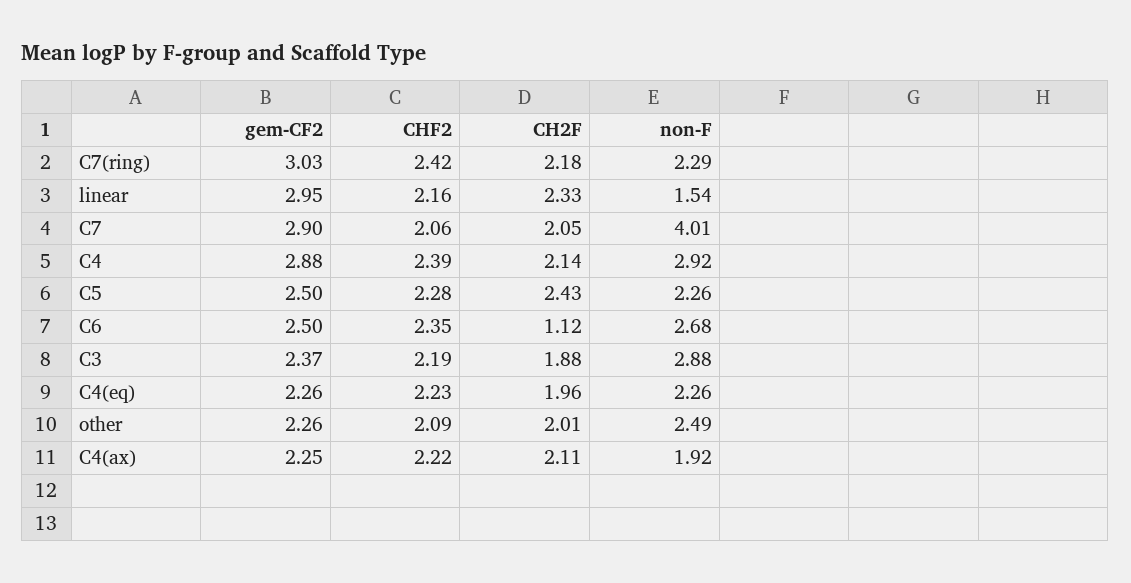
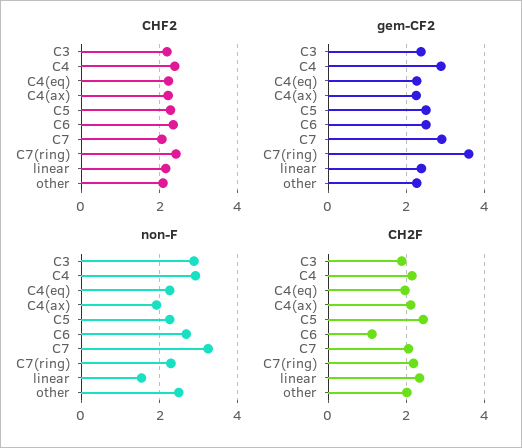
gem-CF2, C7(ring): 3.03 -> 3.6
gem-CF2, linear: 2.95 -> 2.4
non-F, C7: 4.01 -> 3.2

